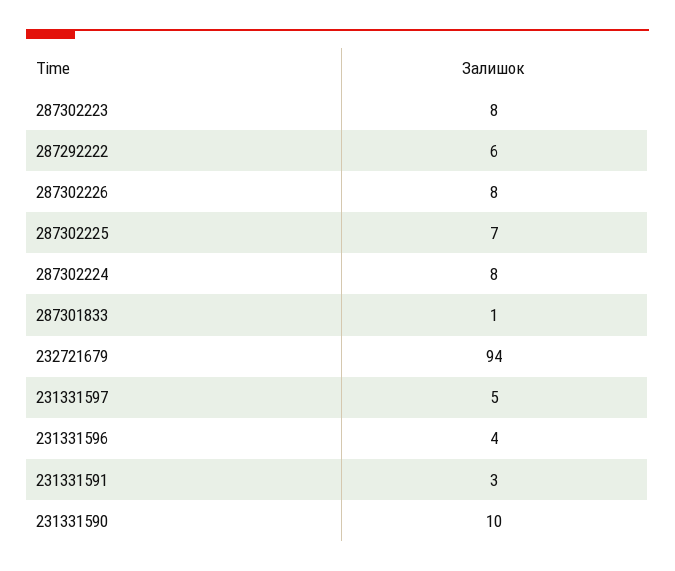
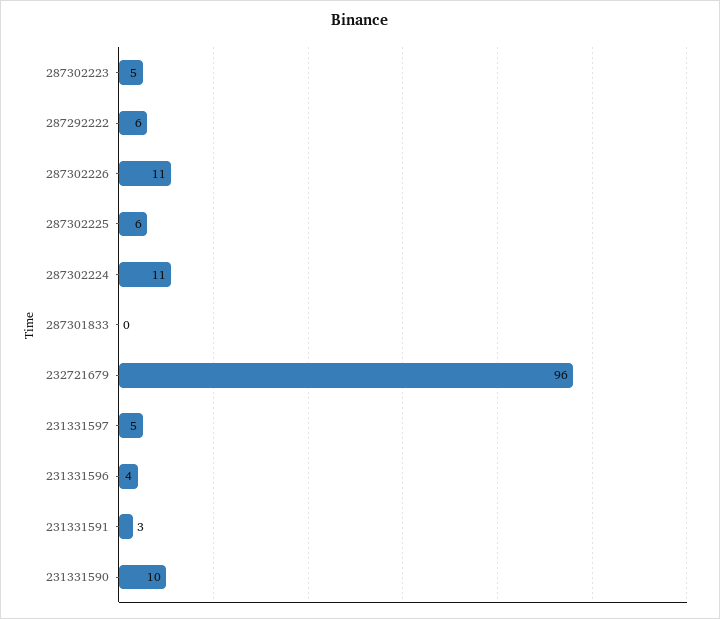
287302223: 8 -> 5
287302226: 8 -> 11
287302225: 7 -> 6
287302224: 8 -> 11
287301833: 1 -> 0
232721679: 94 -> 96

